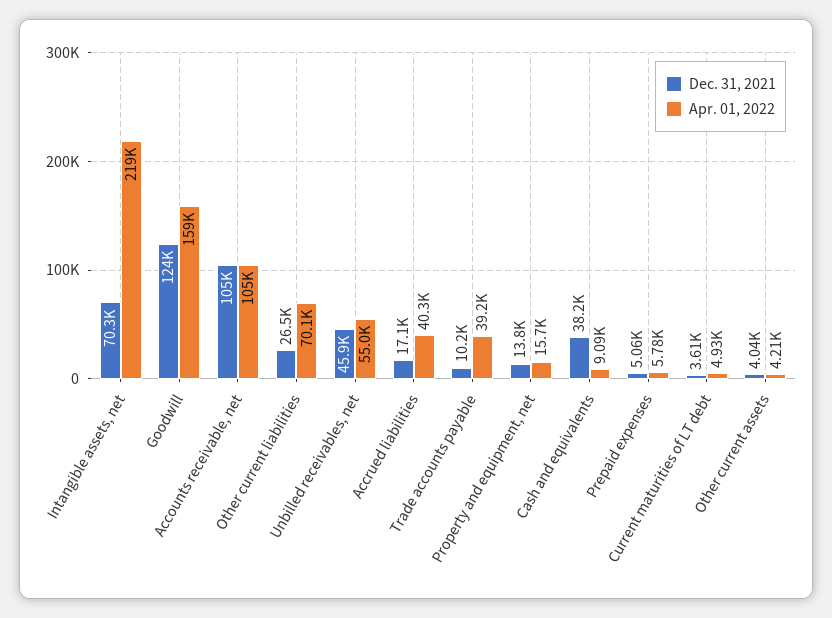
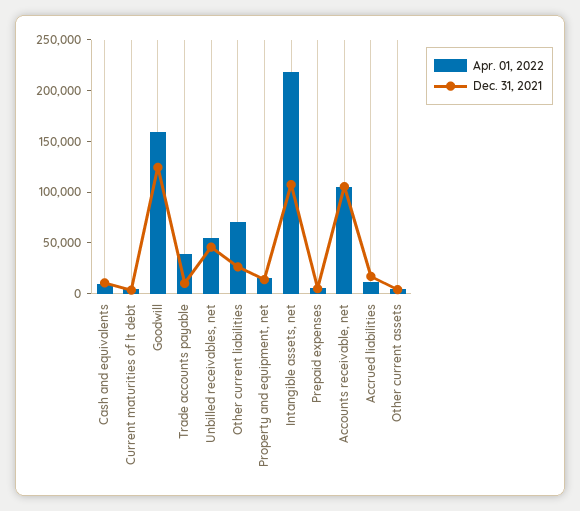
Dec. 31, 2021, Intangible assets, net: 70300 -> 110000
Apr. 01, 2022, Accrued liabilities: 40300 -> 10000
Dec. 31, 2021, Cash and equivalents: 38200 -> 10000

